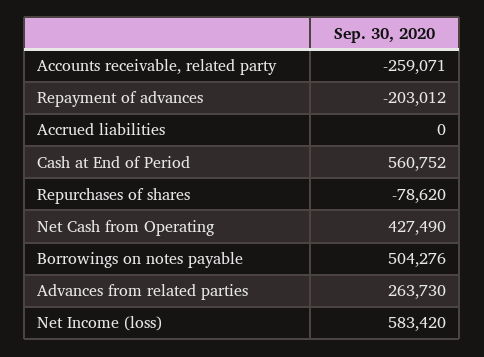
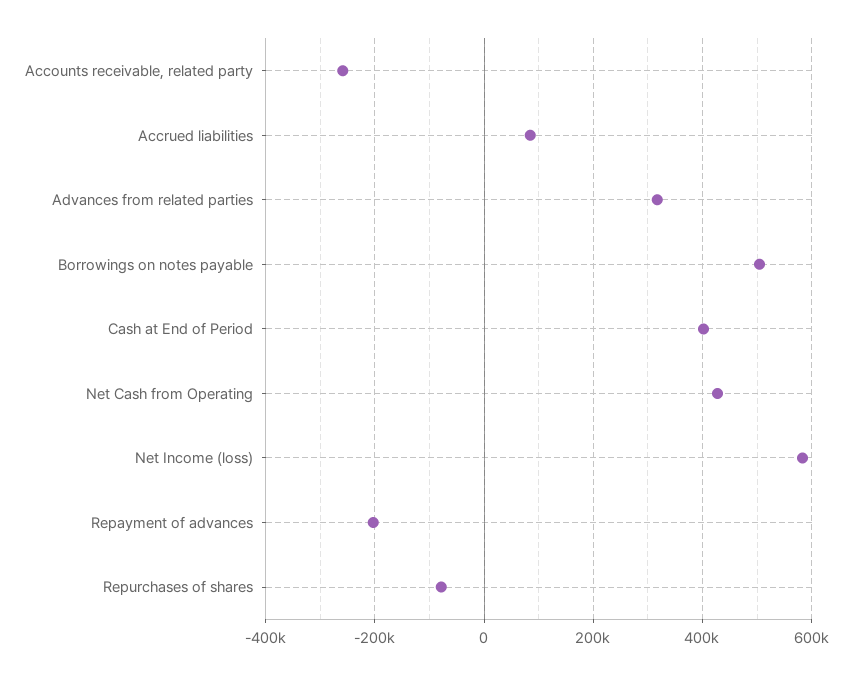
Accrued liabilities: 0 -> 80000
Cash at End of Period: 560752 -> 400000
Advances from related parties: 263730 -> 320000

